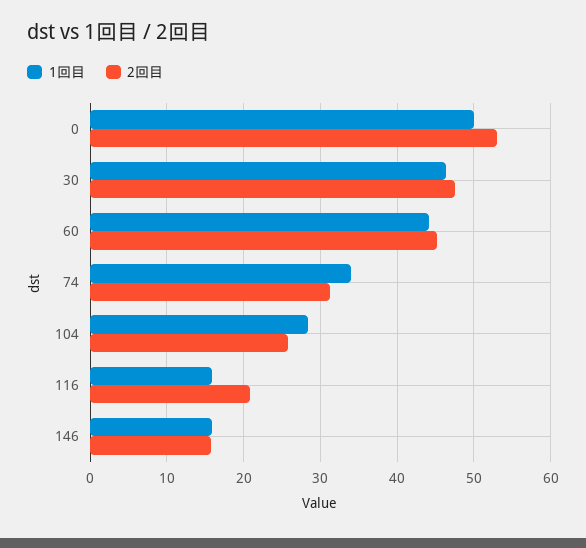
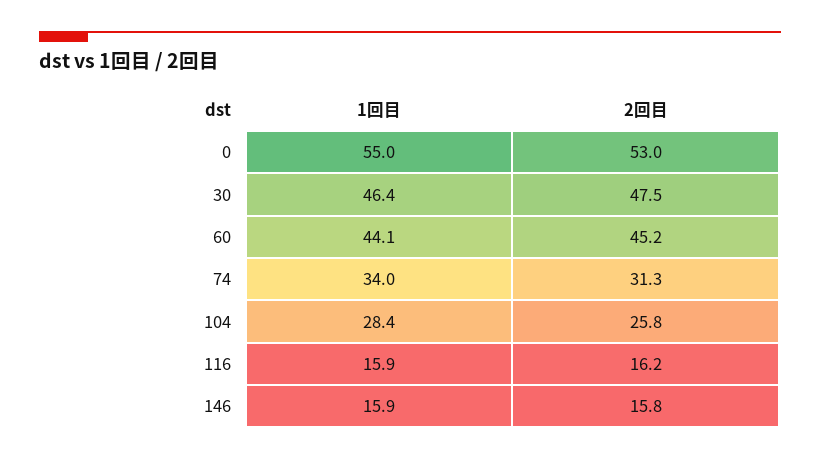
1回目, 0: 50 -> 55
2回目, 116: 21 -> 16.2

